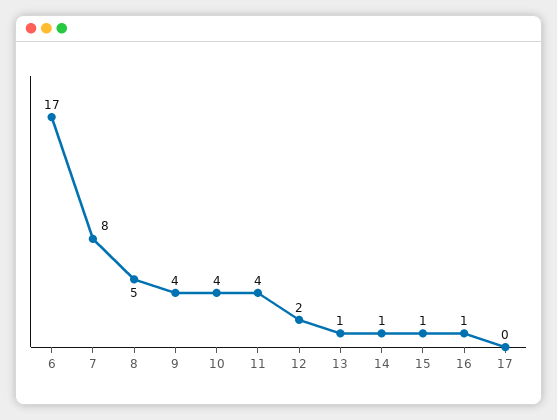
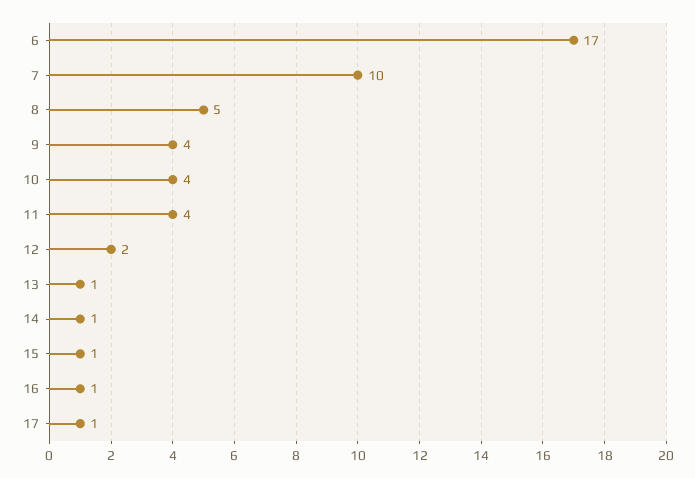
7: 8 -> 10
17: 0 -> 1

